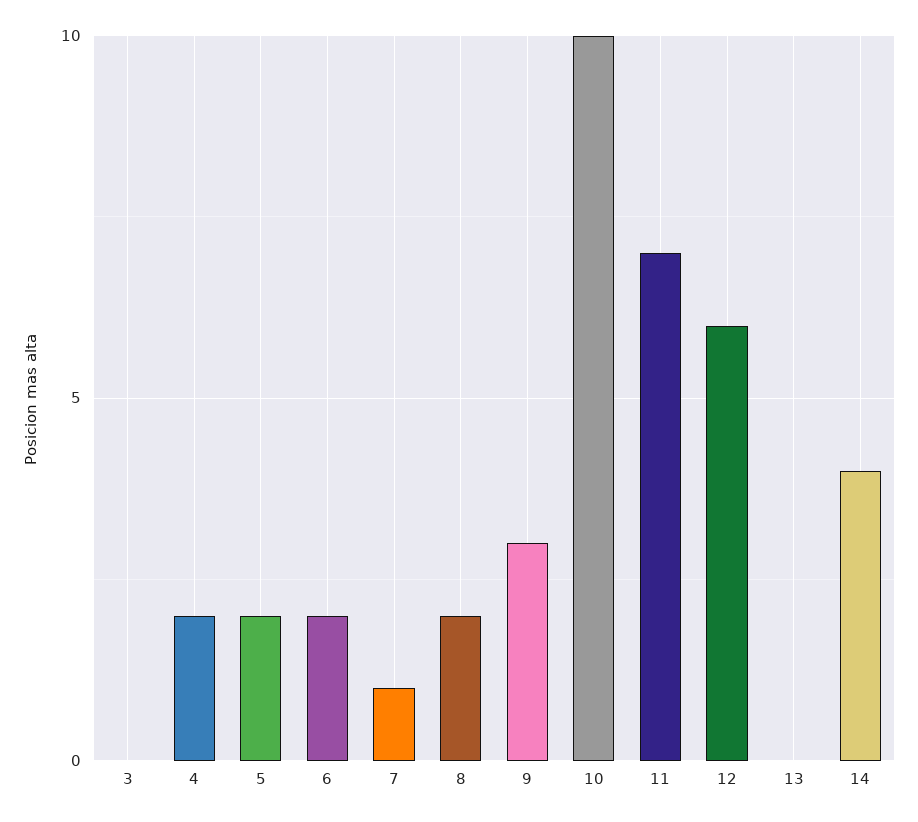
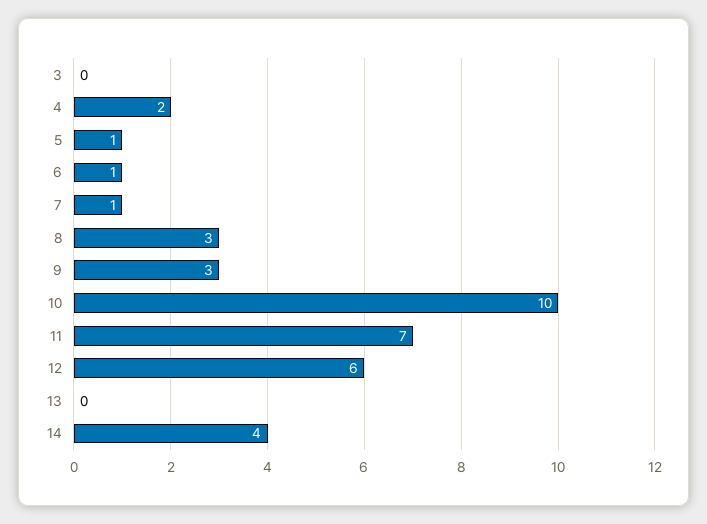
5: 2 -> 1
6: 2 -> 1
8: 2 -> 3

